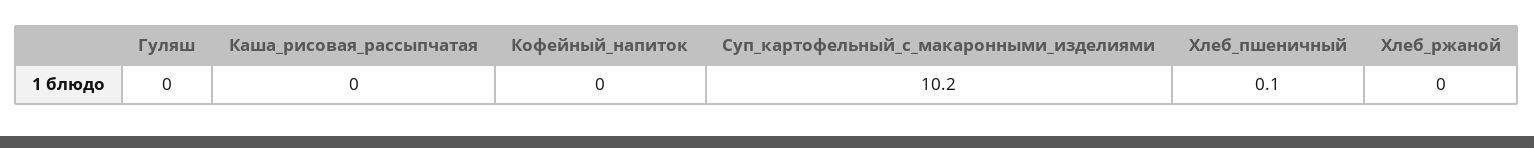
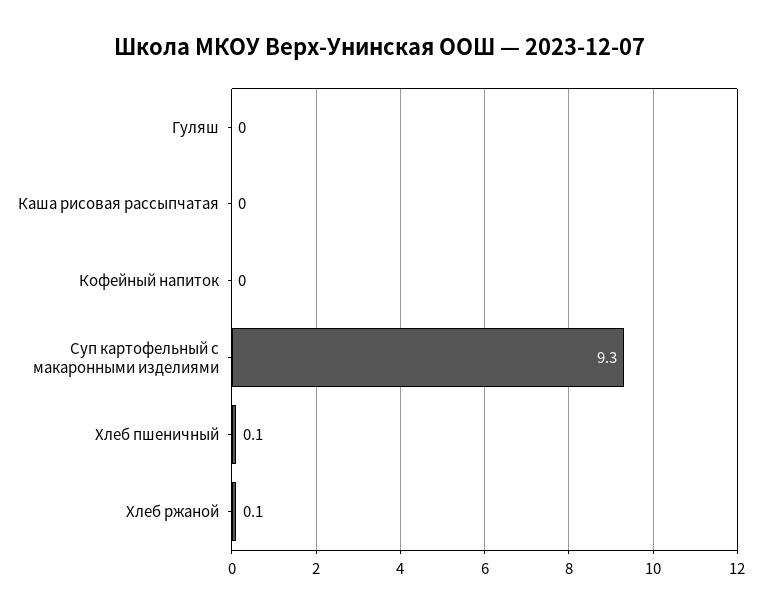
Суп_картофельный_с_макаронными_изделиями: 10.2 -> 9.3
Хлеб_ржаной: 0 -> 0.1

